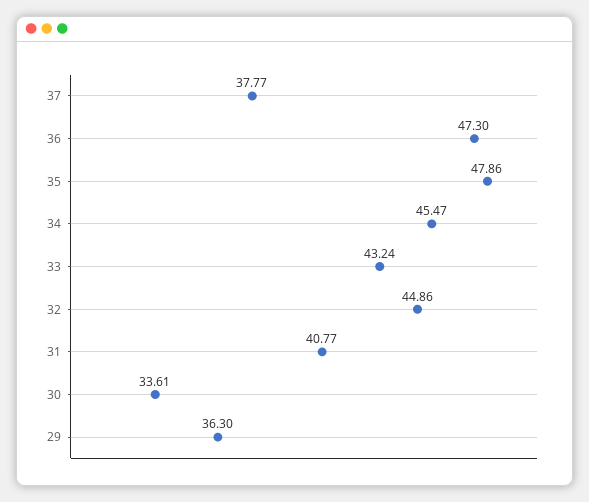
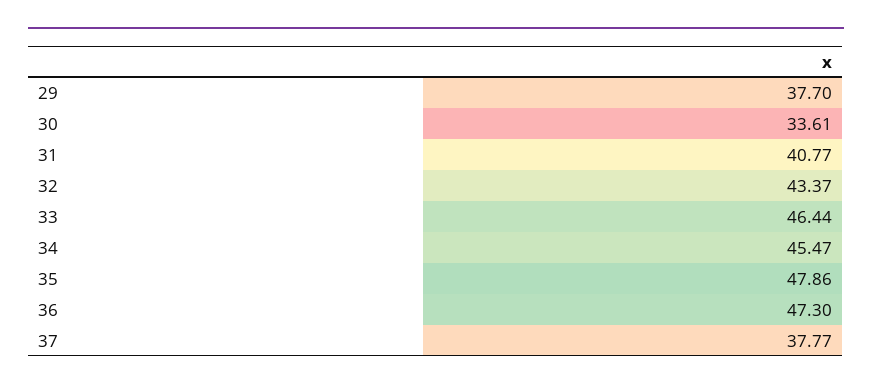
33: 43.24 -> 46.44
32: 44.86 -> 43.37
29: 36.3 -> 37.7

